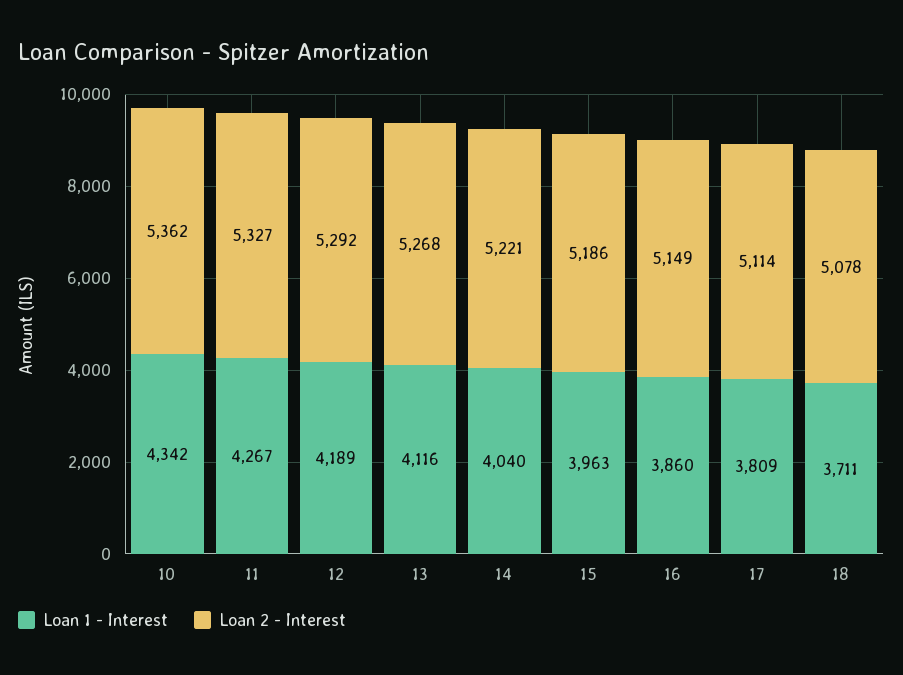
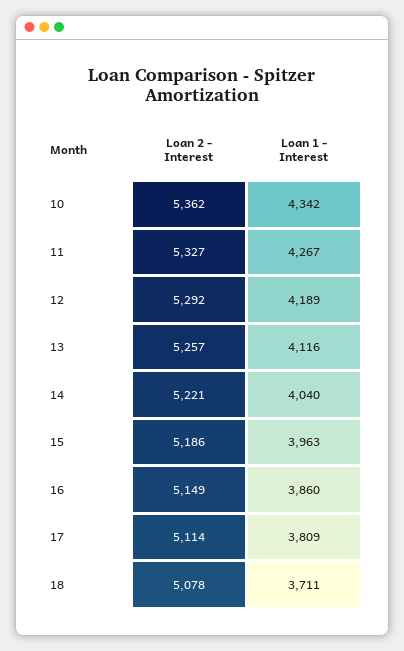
Loan 2 - Interest, 13: 5268 -> 5257

